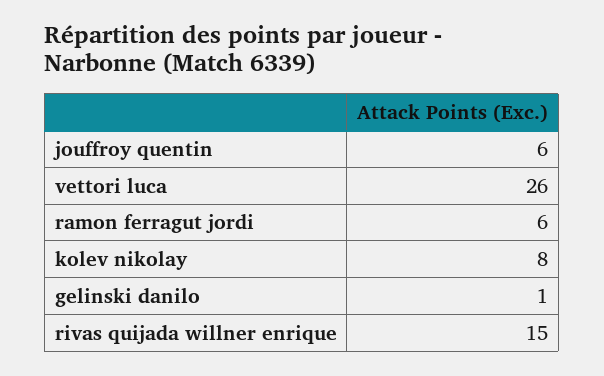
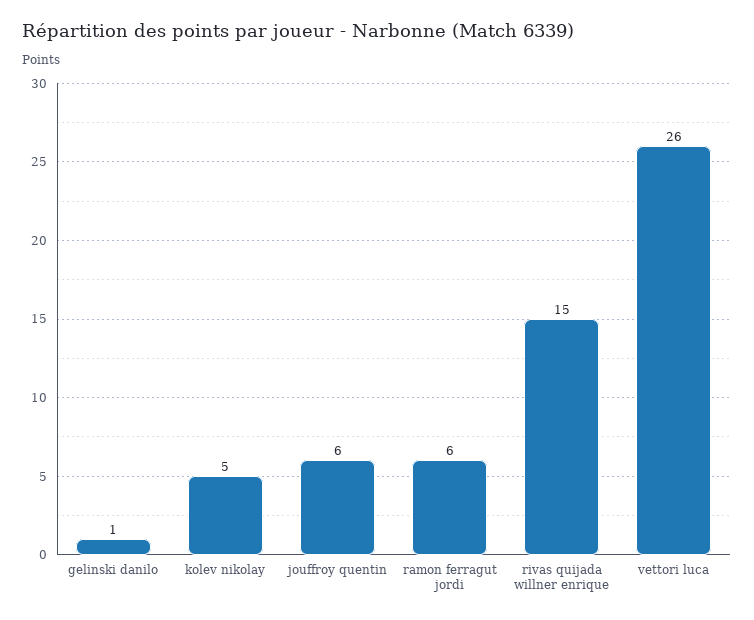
kolev nikolay: 8 -> 5

